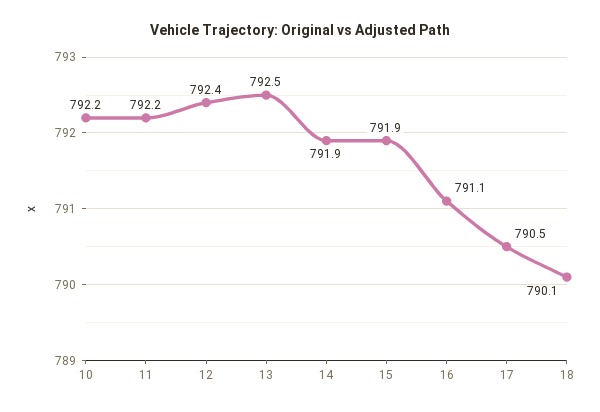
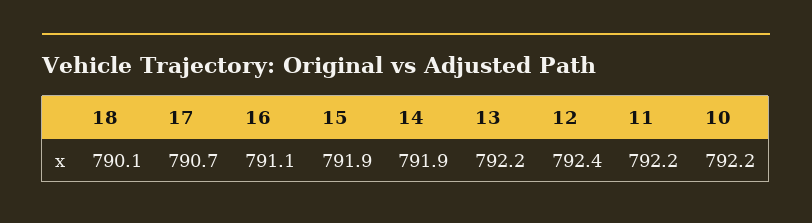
13: 792.5 -> 792.2
17: 790.5 -> 790.7

